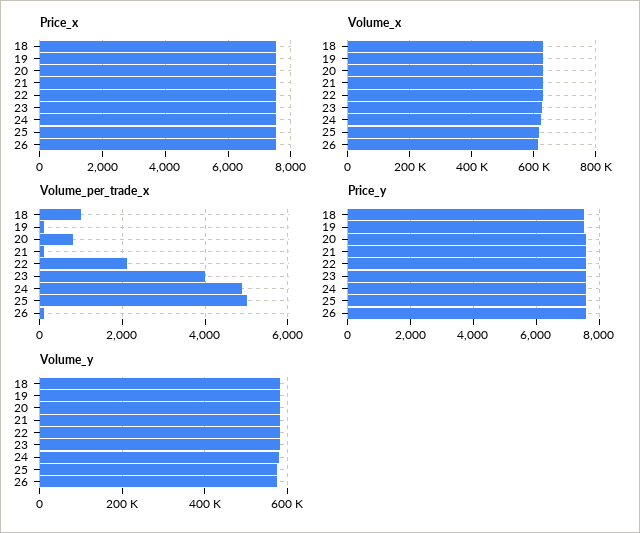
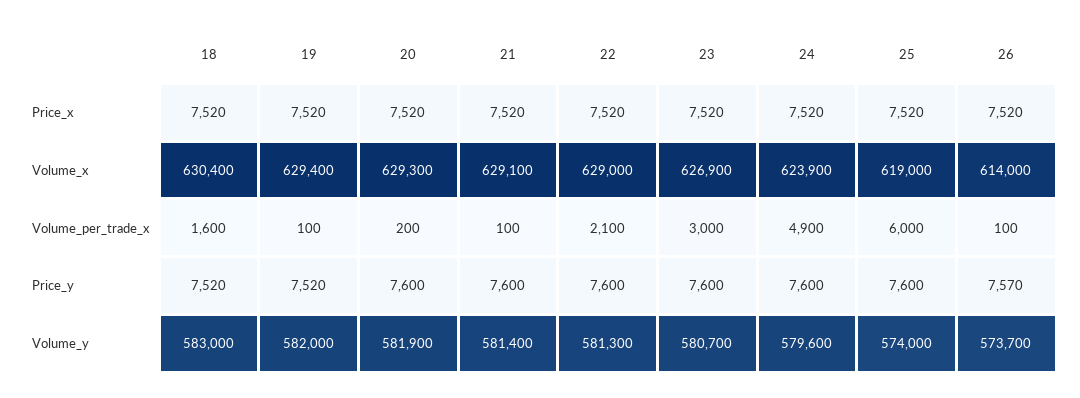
Volume_per_trade_x, 18: 1000 -> 1600
Volume_per_trade_x, 20: 800 -> 200
Volume_per_trade_x, 23: 4000 -> 3000
Volume_per_trade_x, 25: 5000 -> 6000

